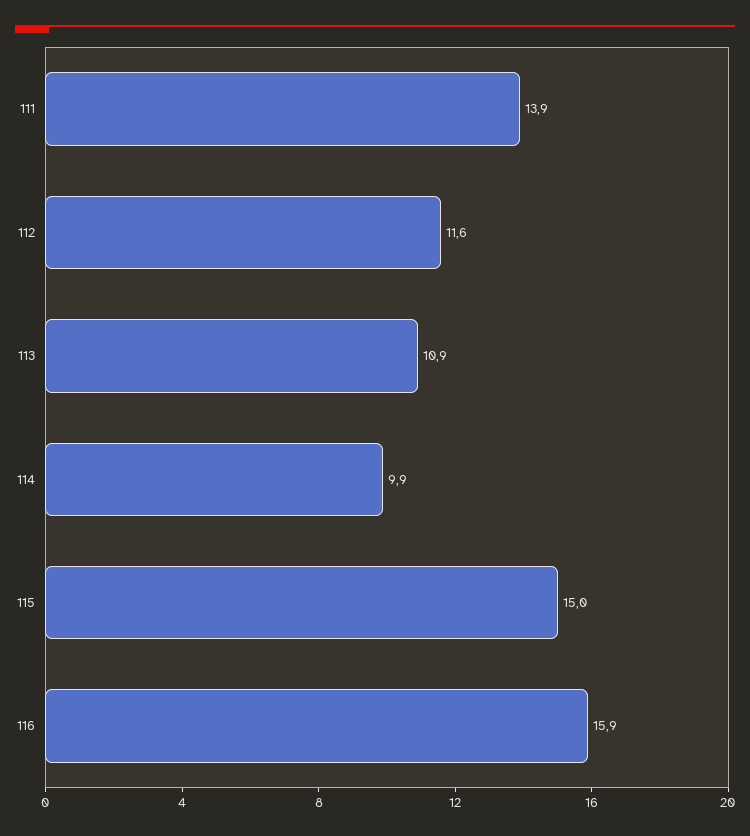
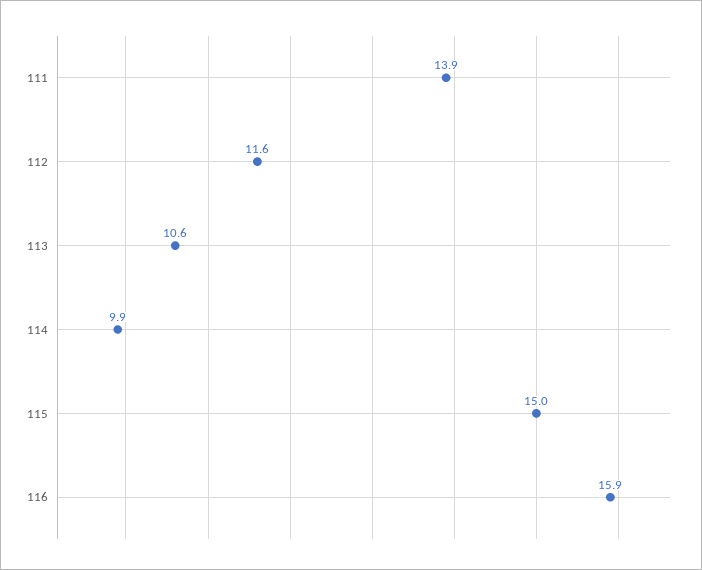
113: 10.9 -> 10.6

